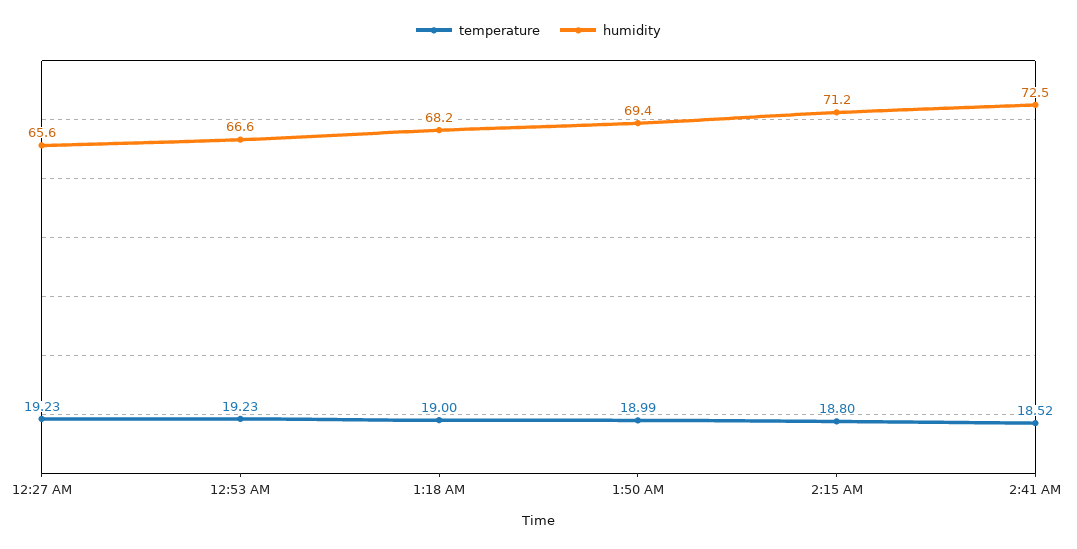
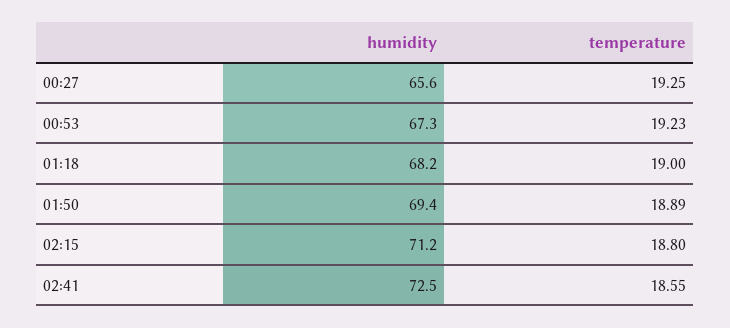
temperature, 12:27 AM: 19.23 -> 19.25
humidity, 12:53 AM: 66.6 -> 67.3
temperature, 1:50 AM: 18.99 -> 18.89
temperature, 2:41 AM: 18.52 -> 18.55

